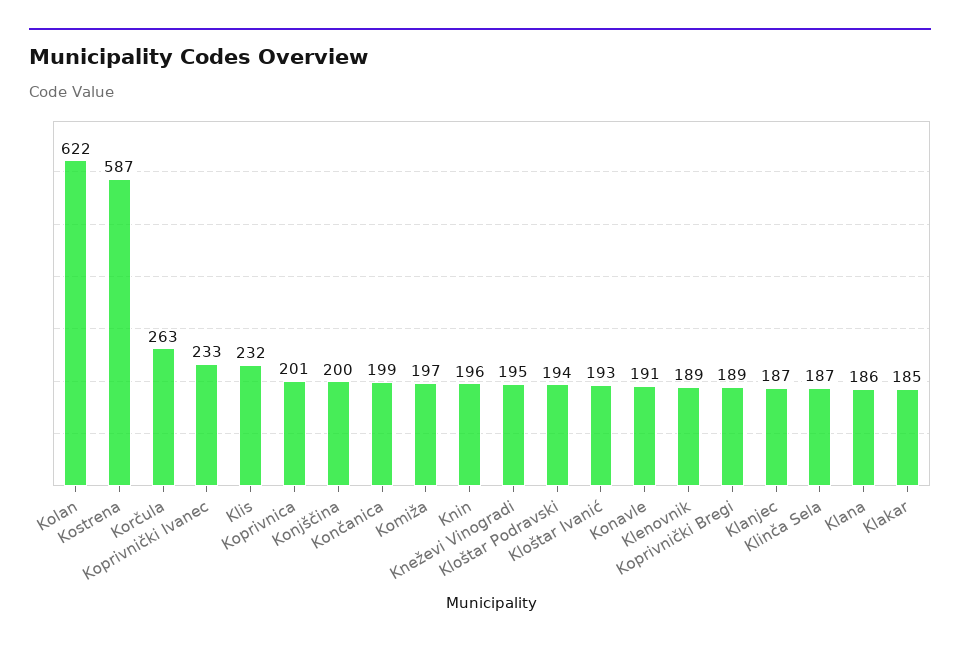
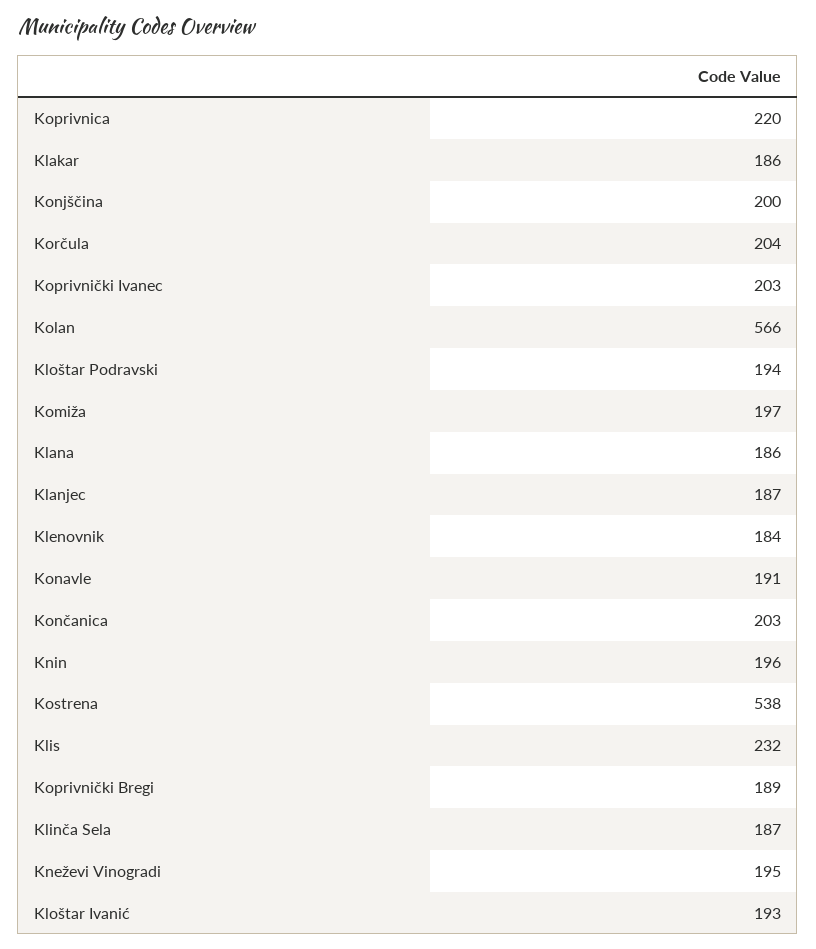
Kolan: 622 -> 566
Kostrena: 587 -> 538
Korčula: 263 -> 204
Koprivnički Ivanec: 233 -> 203
Koprivnica: 201 -> 220
Končanica: 199 -> 203
Klenovnik: 189 -> 184
Klakar: 185 -> 186

